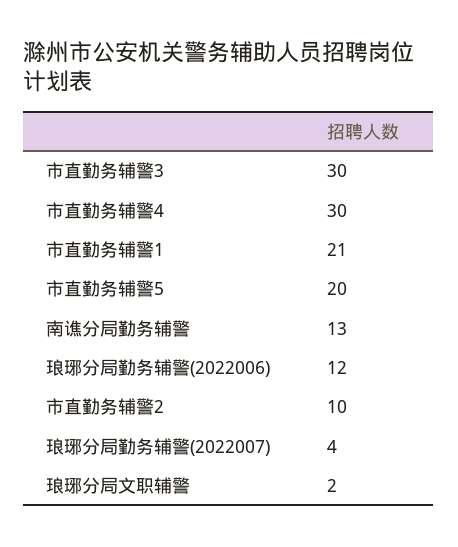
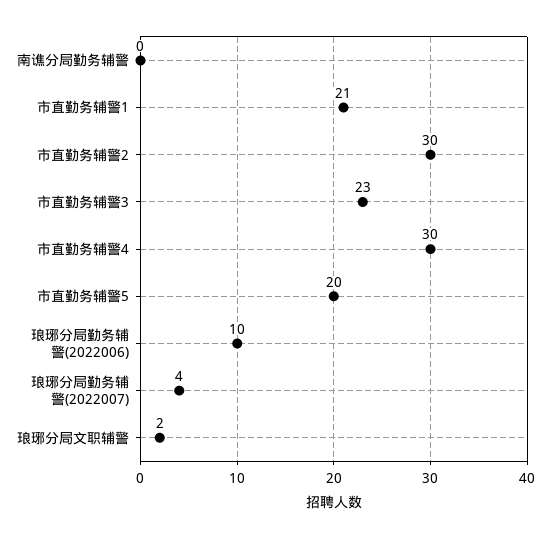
市直勤务辅警3: 30 -> 23
南谯分局勤务辅警: 13 -> 0
琅琊分局勤务辅警(2022006): 12 -> 10
市直勤务辅警2: 10 -> 30

